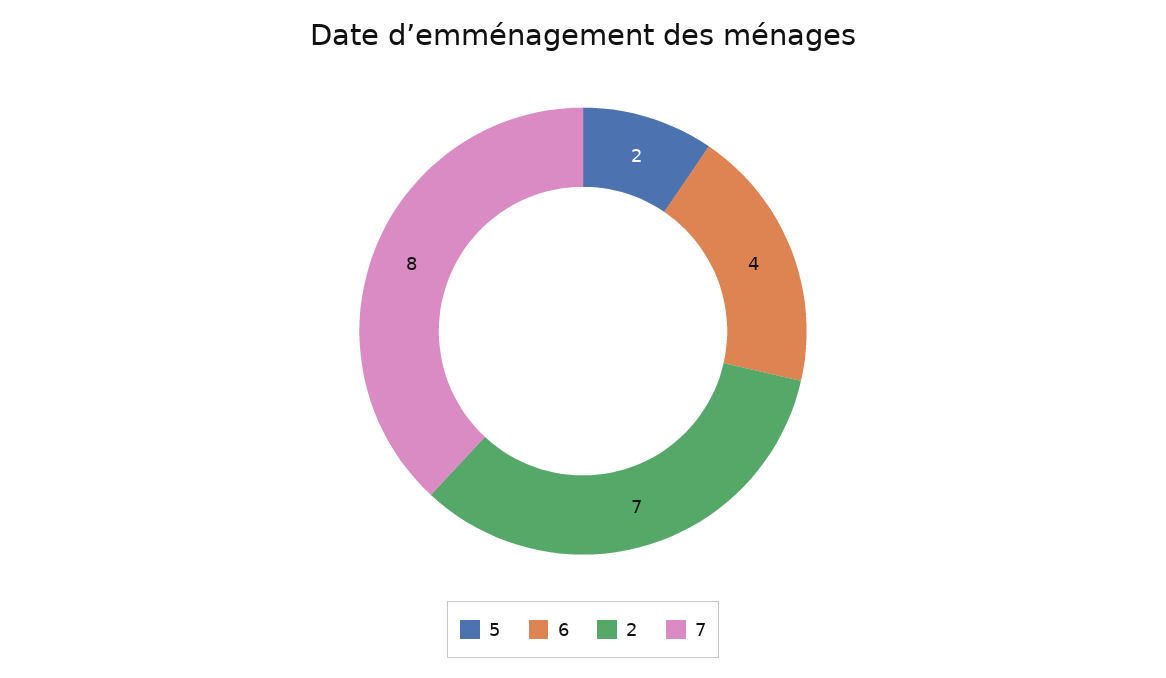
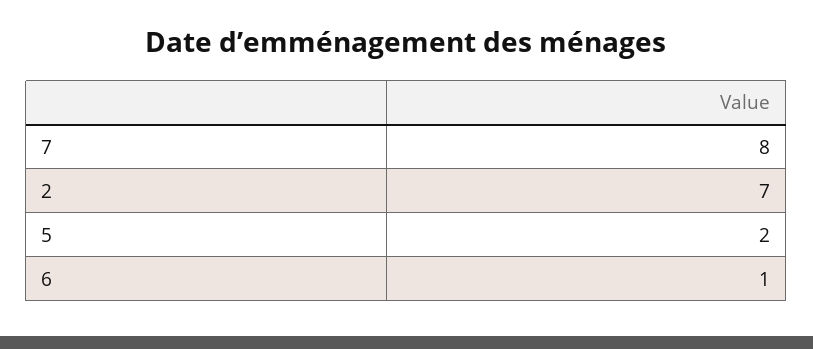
6: 4 -> 1

